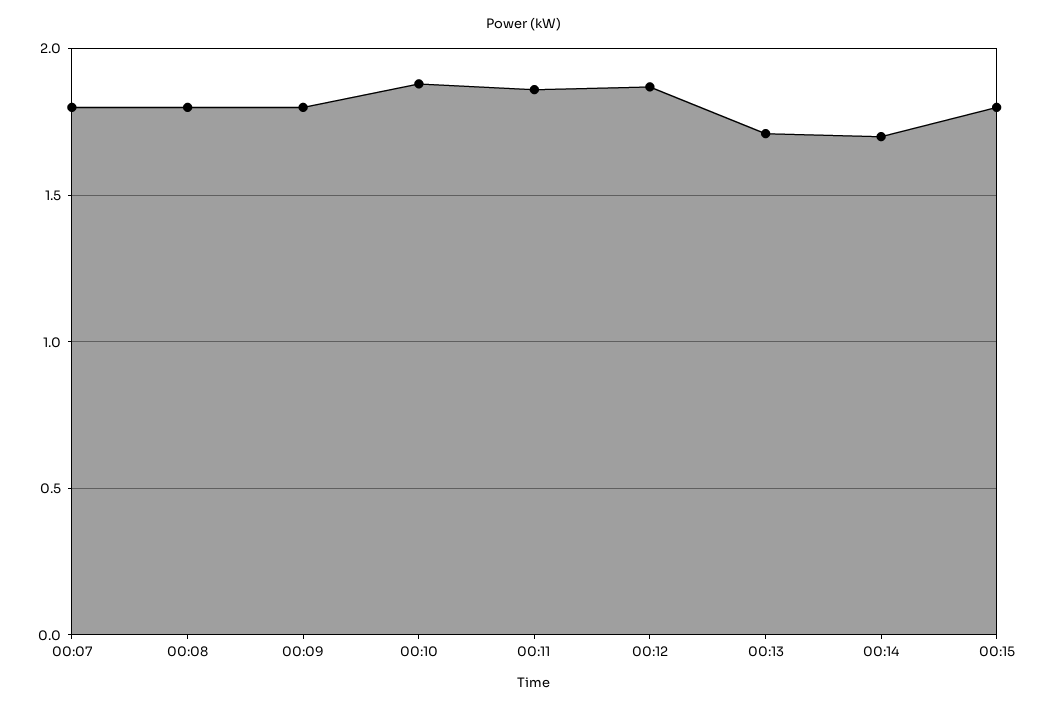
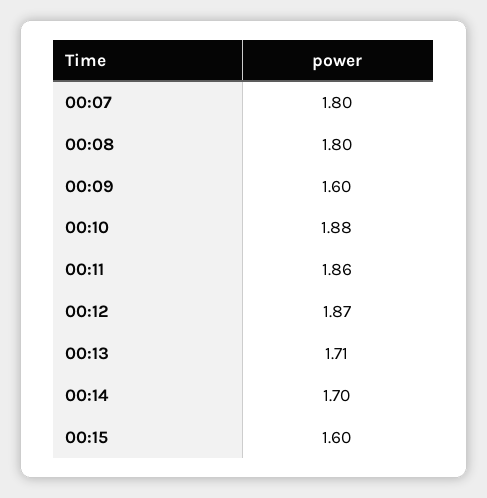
00:09: 1.8 -> 1.6
00:15: 1.8 -> 1.6

